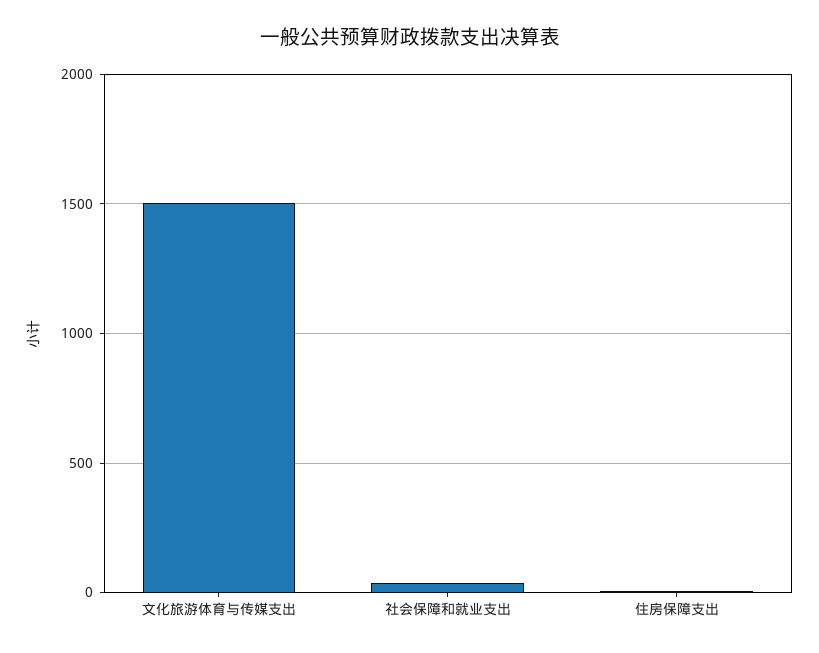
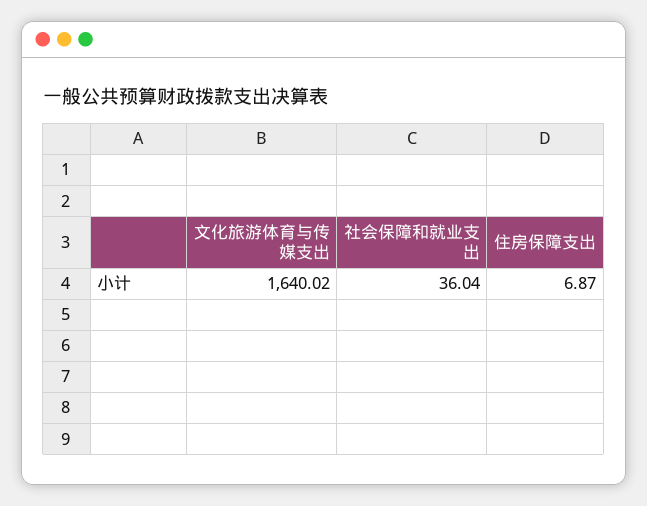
文化旅游体育与传媒支出: 1500 -> 1640.02

